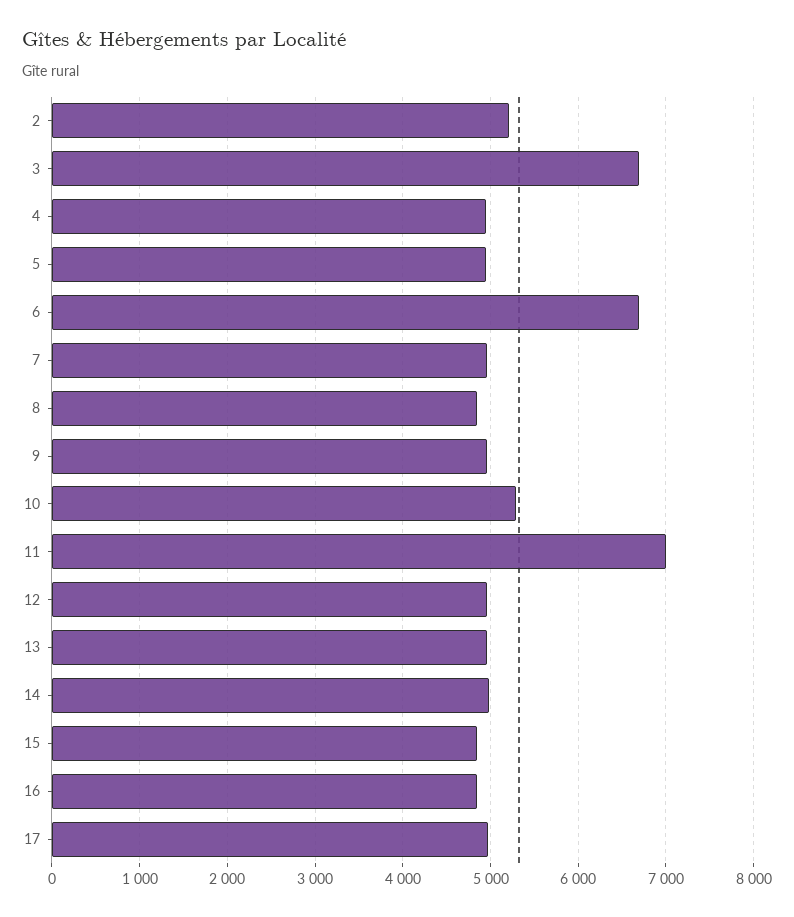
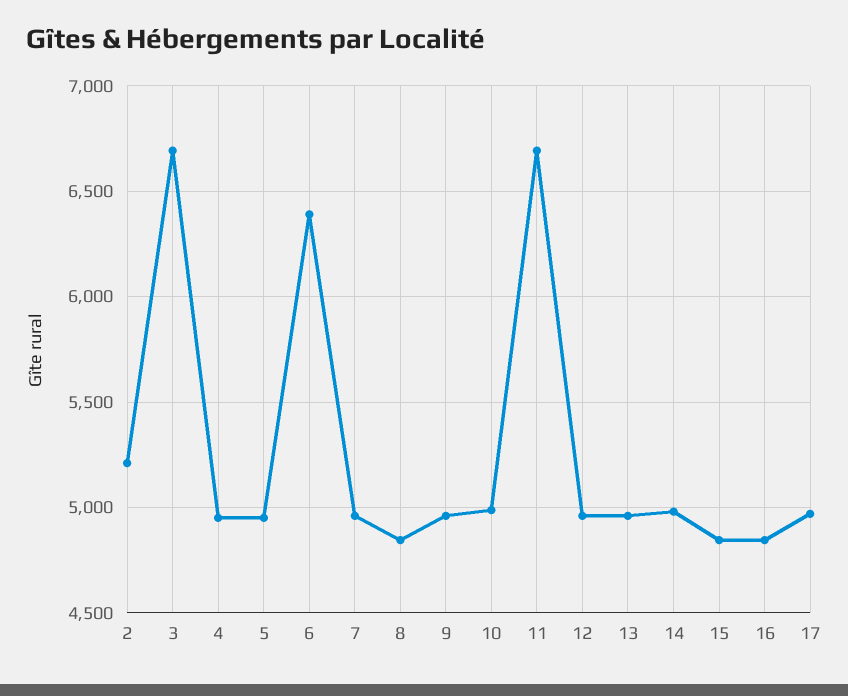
6: 6700 -> 6400
10: 5300 -> 5000
11: 7000 -> 6700

